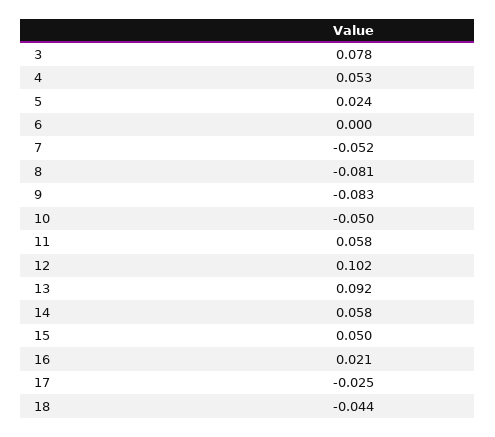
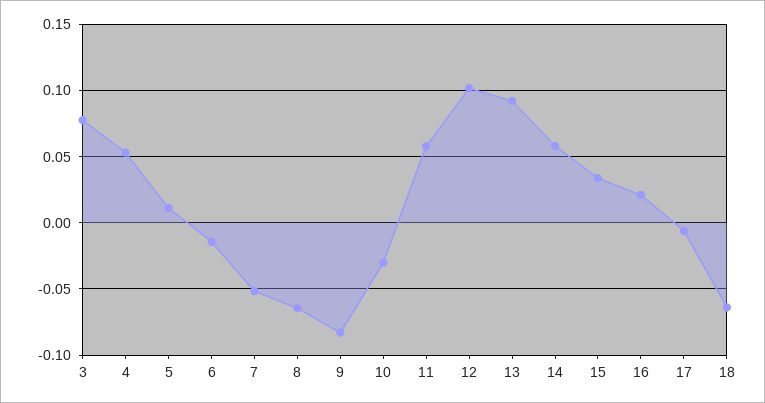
5: 0.024 -> 0.01
6: 0 -> -0.015
8: -0.081 -> -0.065
10: -0.05 -> -0.03
15: 0.05 -> 0.035
17: -0.025 -> -0.005
18: -0.044 -> -0.065

